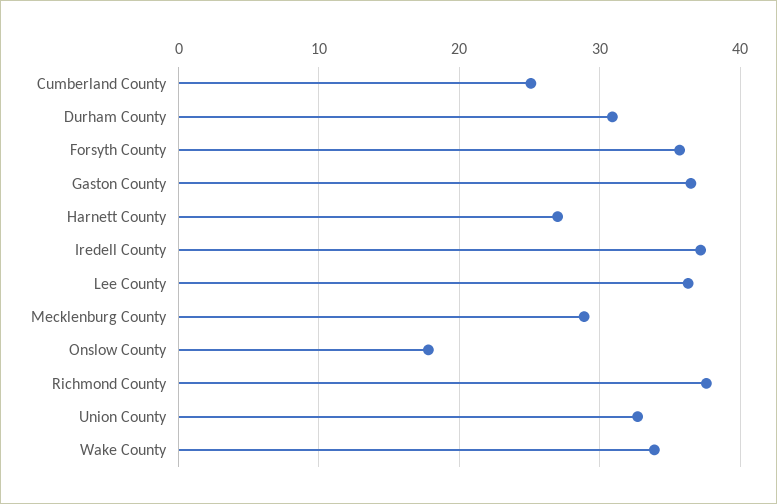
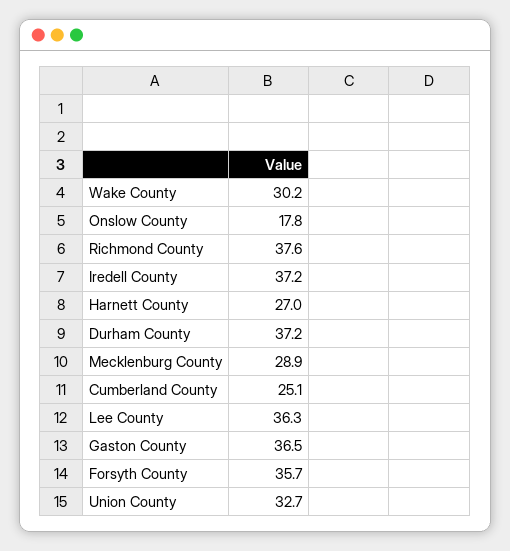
Durham County: 31 -> 37.2
Wake County: 34 -> 30.2

